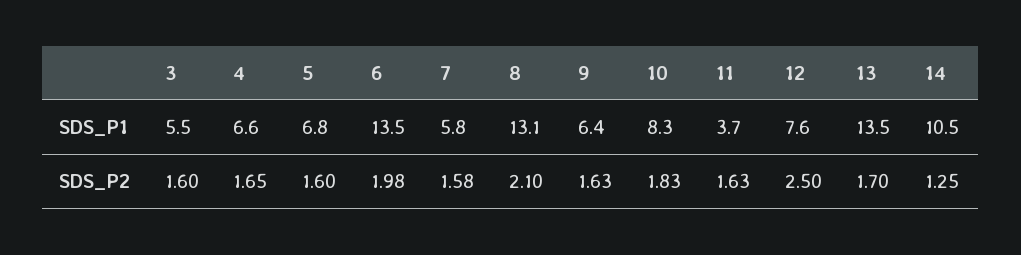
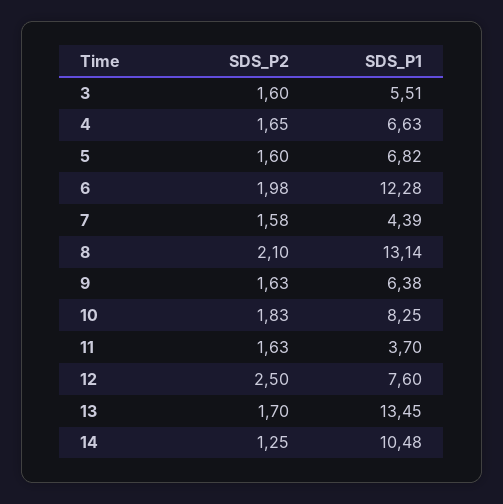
6, SDS_P1: 13.5 -> 12.28
7, SDS_P1: 5.8 -> 4.39

